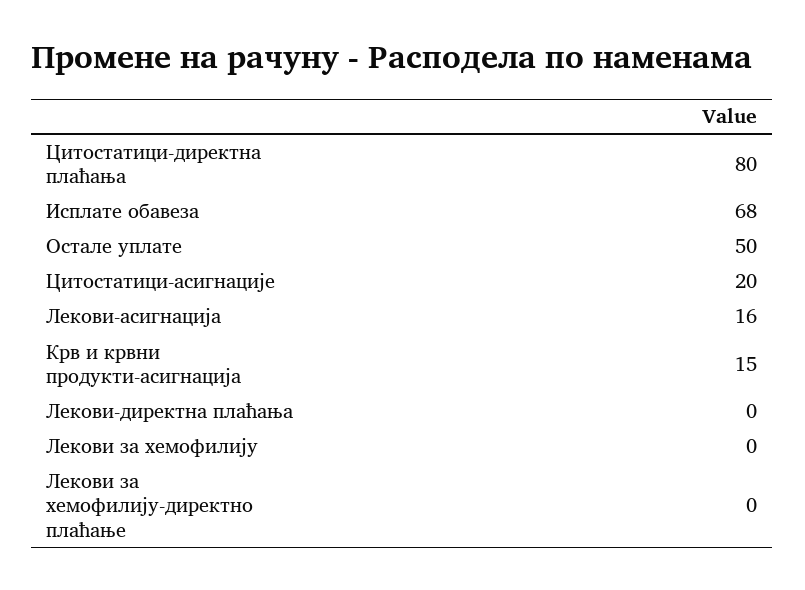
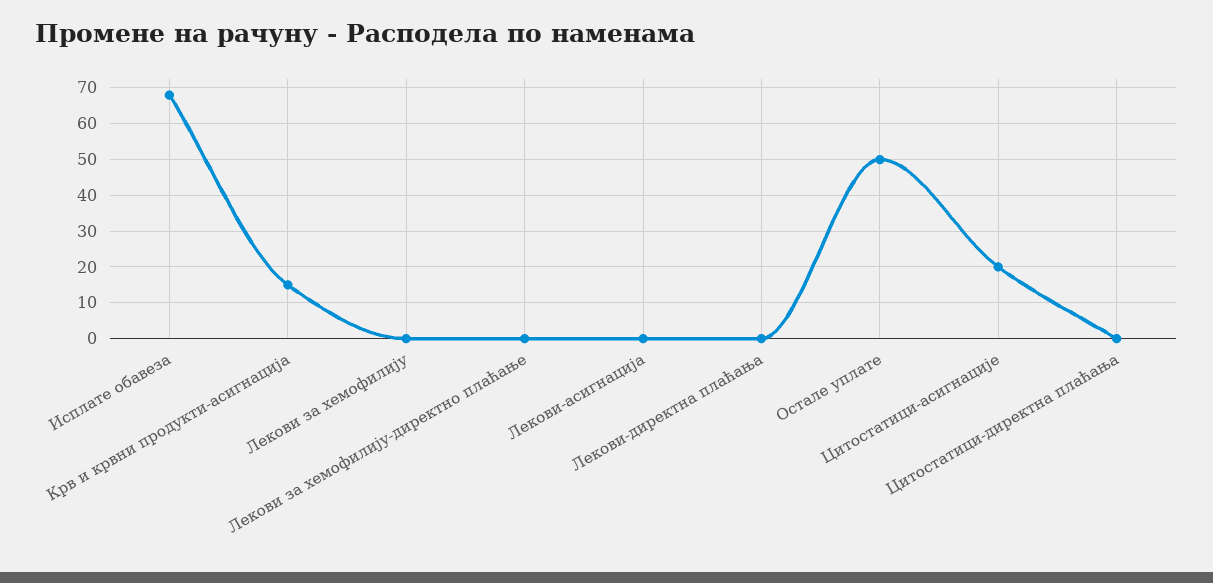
Цитостатици-директна плаћања: 80 -> 0
Лекови-асигнација: 16 -> 0

